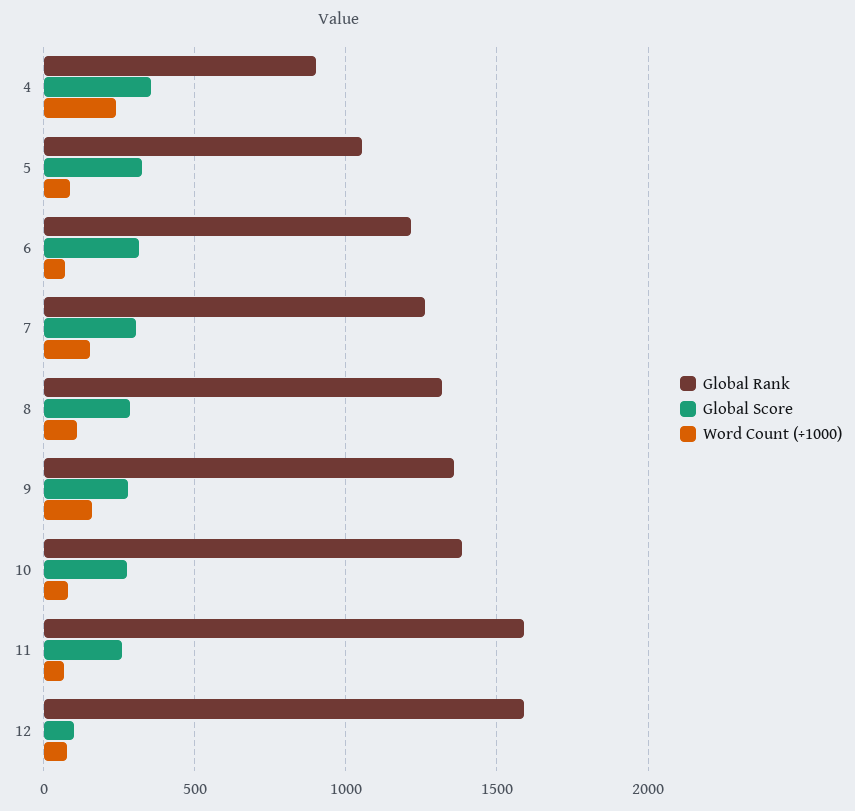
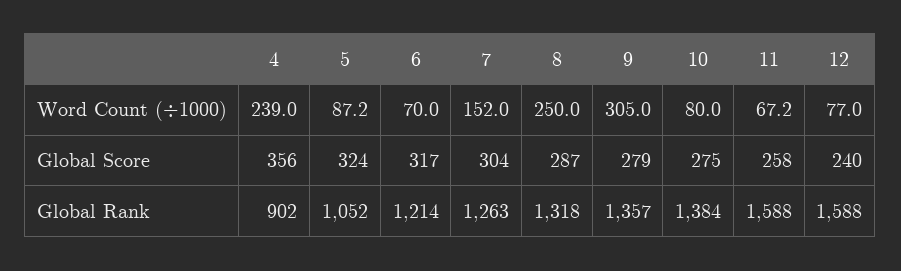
Word Count (÷1000), 8: 100 -> 250
Word Count (÷1000), 9: 150 -> 305
Global Score, 12: 100 -> 240

